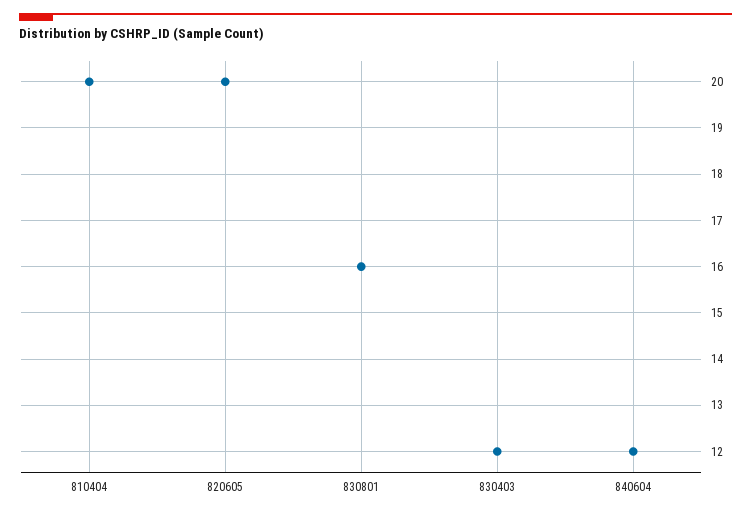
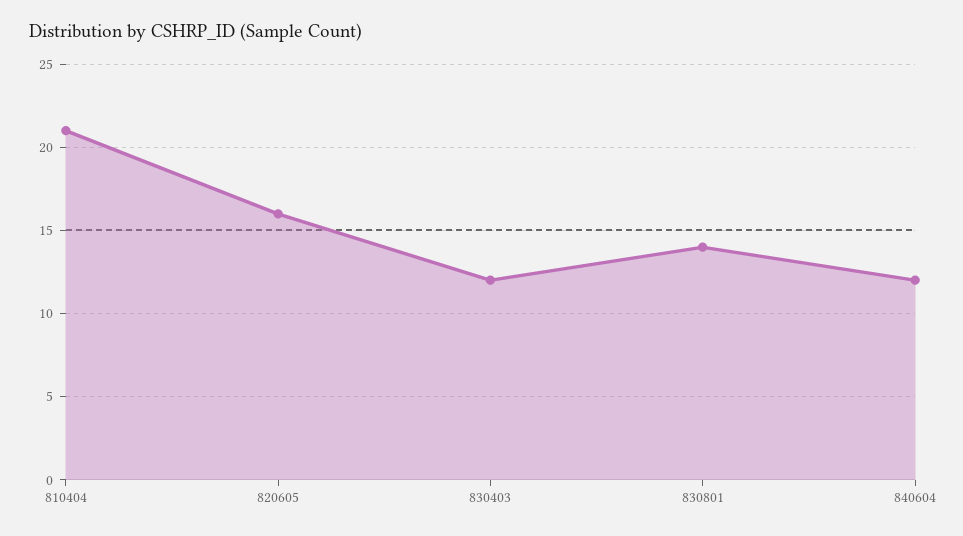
810404: 20 -> 21
820605: 20 -> 16
830801: 16 -> 14

